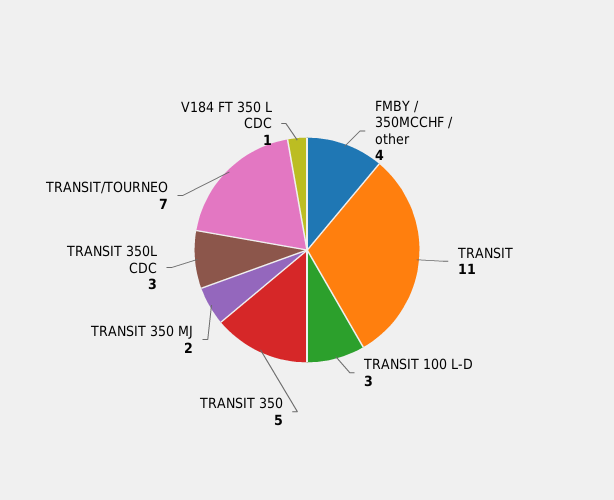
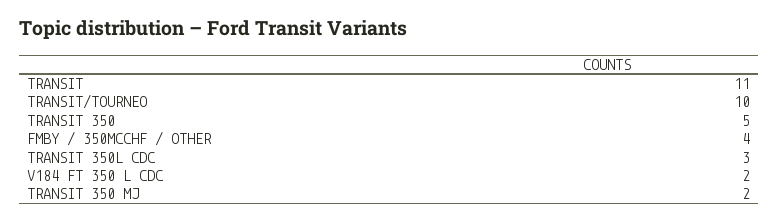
TRANSIT 100 L-D: 3 -> none
TRANSIT/TOURNEO: 7 -> 10
V184 FT 350 L CDC: 1 -> 2

